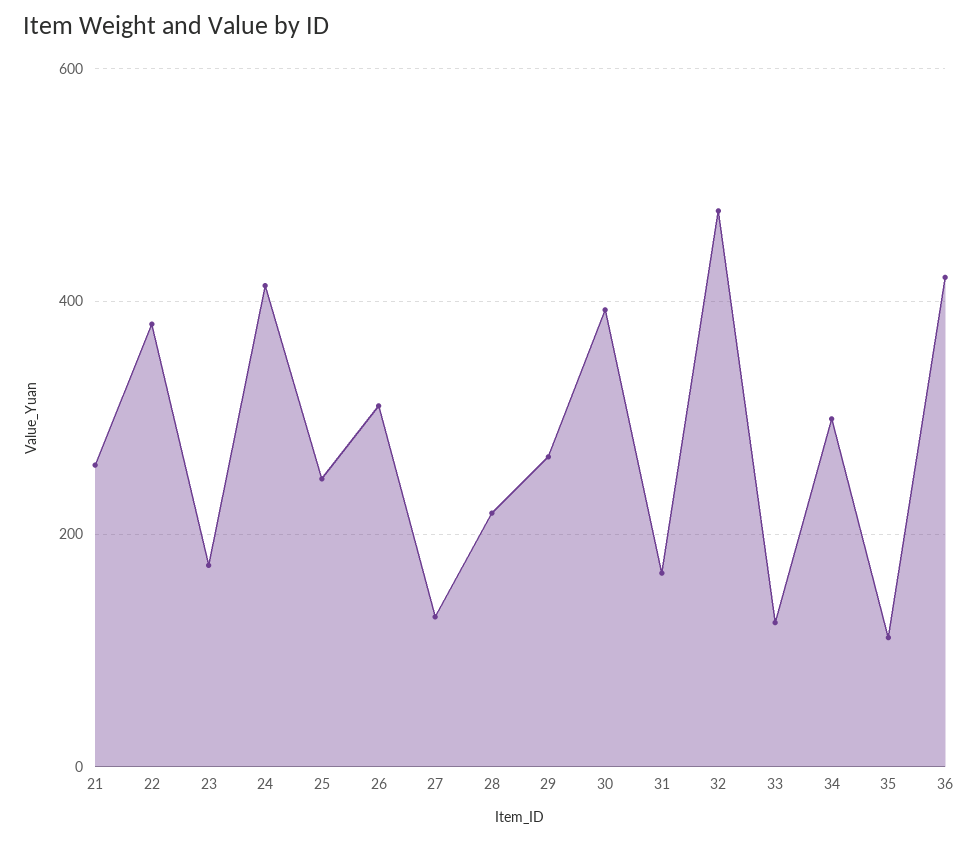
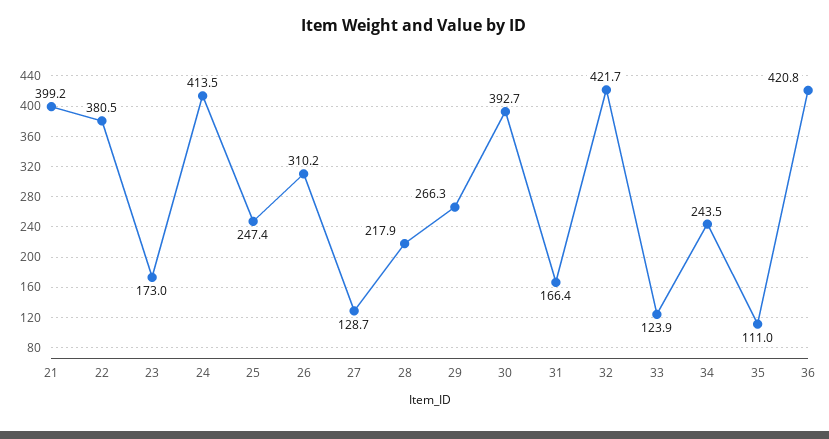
21: 260 -> 399.2
32: 480 -> 421.7
34: 300 -> 243.5

